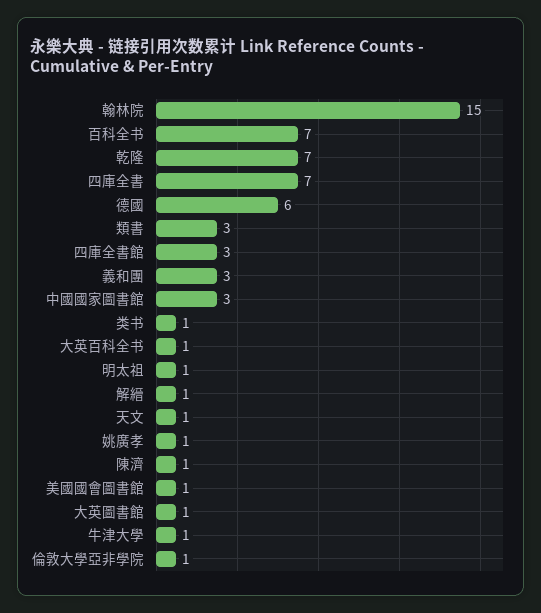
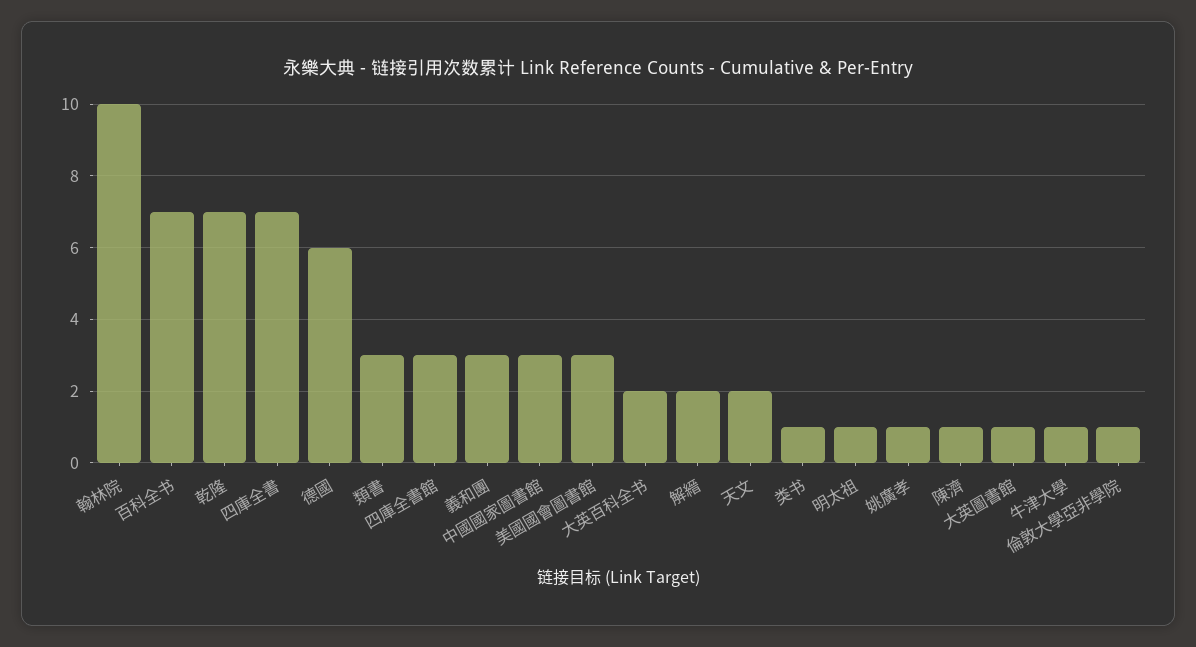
翰林院: 15 -> 10
大英百科全书: 1 -> 2
解縉: 1 -> 2
天文: 1 -> 2
美國國會圖書館: 1 -> 3

